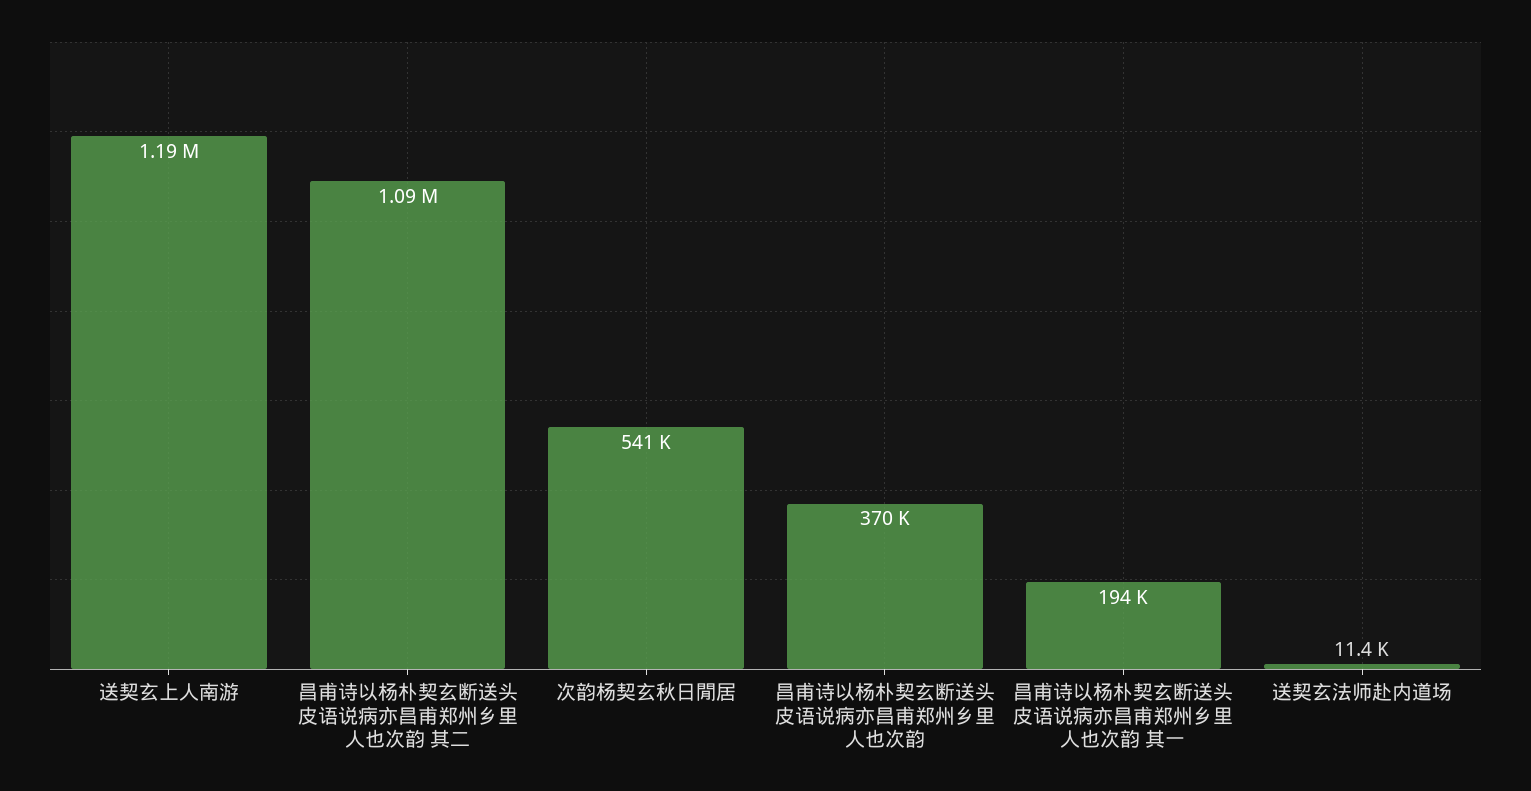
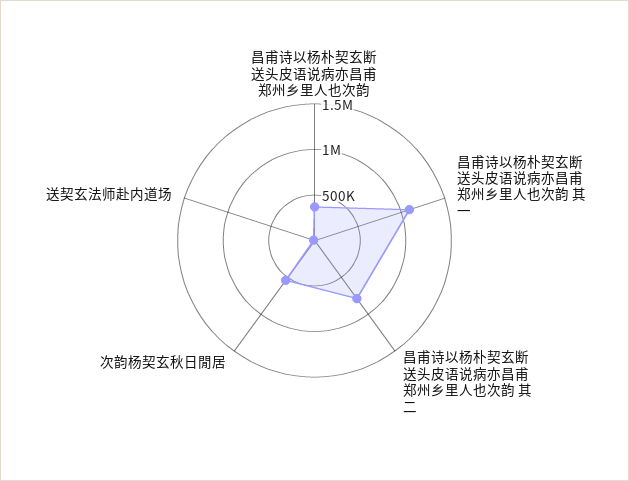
送契玄上人南游: 1190000 -> none
昌甫诗以杨朴契玄断送头皮语说病亦昌甫郑州乡里人也次韵 其二: 1090000 -> 800000
昌甫诗以杨朴契玄断送头皮语说病亦昌甫郑州乡里人也次韵 其一: 194000 -> 1100000

